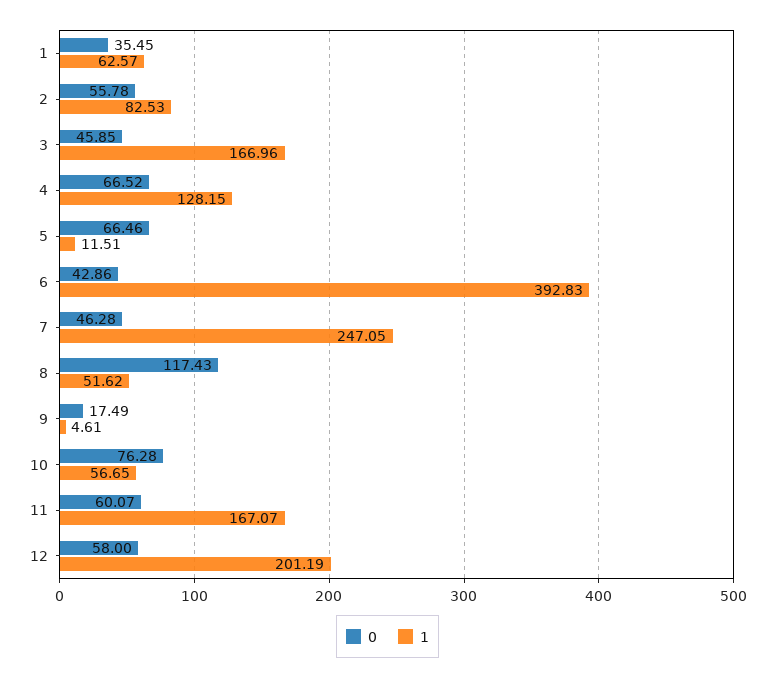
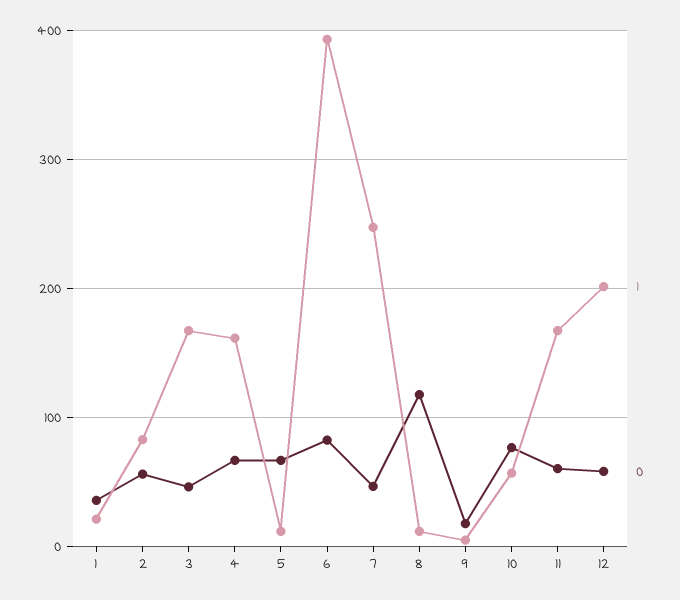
1, 1: 62.57 -> 20
1, 4: 128.15 -> 160
0, 6: 42.86 -> 80
1, 8: 51.62 -> 10

